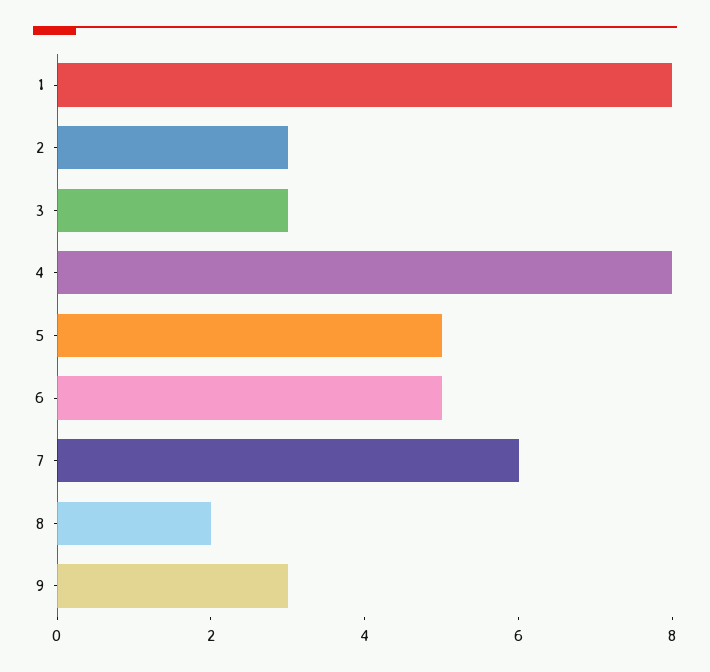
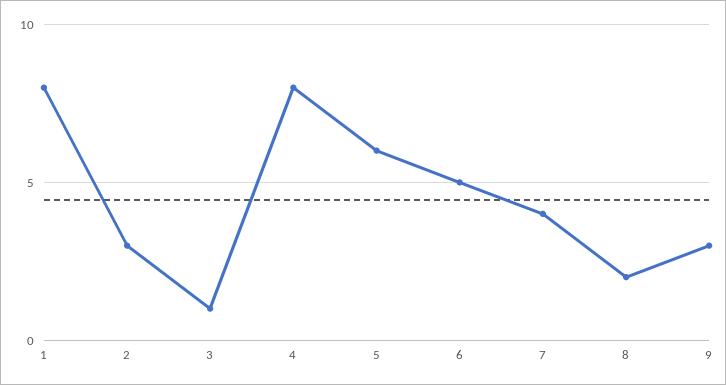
3: 3 -> 1
5: 5 -> 6
7: 6 -> 4

